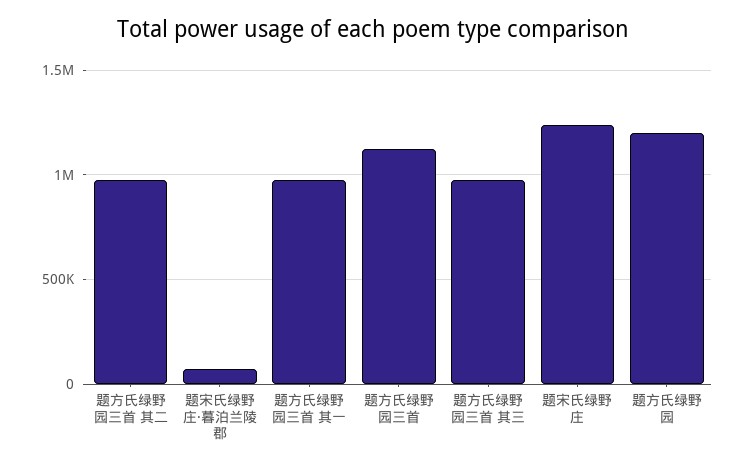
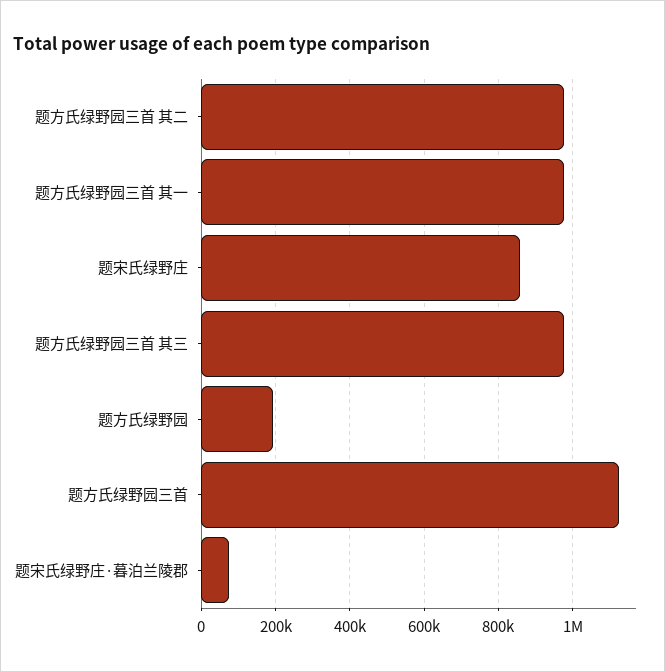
题宋氏绿野庄: 1250000 -> 860000
题方氏绿野园: 1200000 -> 200000

